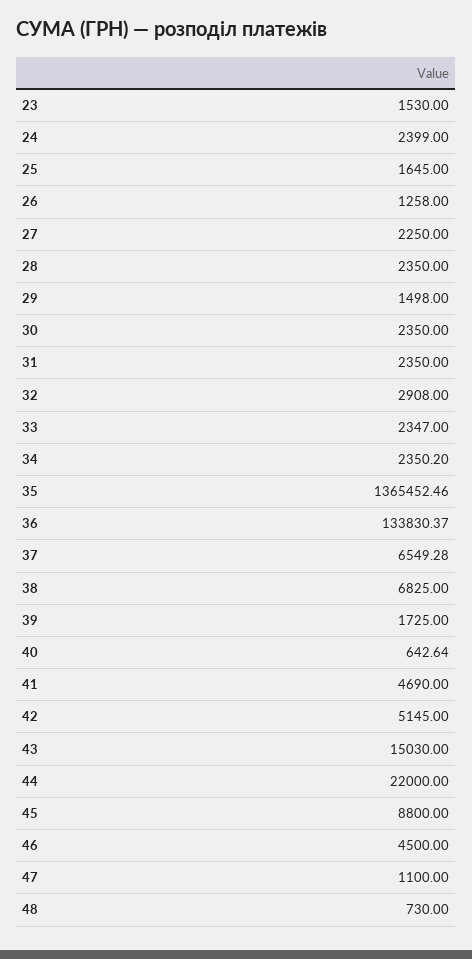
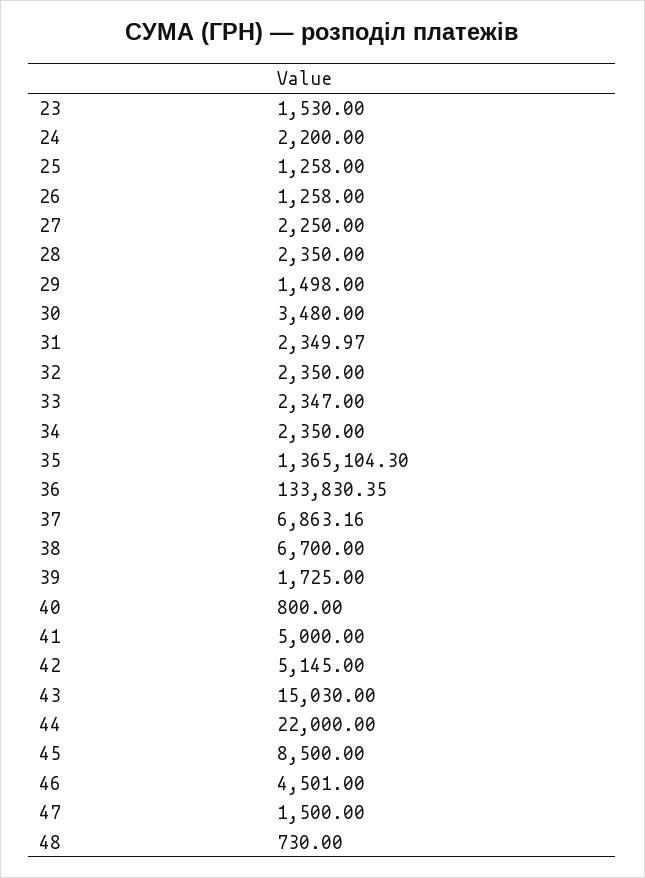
24: 2399 -> 2200
25: 1645 -> 1258
30: 2350 -> 3480
31: 2350 -> 2349.97
32: 2908 -> 2350
34: 2350.2 -> 2350
35: 1365452.46 -> 1365104.3
36: 133830.37 -> 133830.35
37: 6549.28 -> 6863.16
38: 6825 -> 6700
40: 642.64 -> 800
41: 4690 -> 5000
45: 8800 -> 8500
46: 4500 -> 4501
47: 1100 -> 1500

